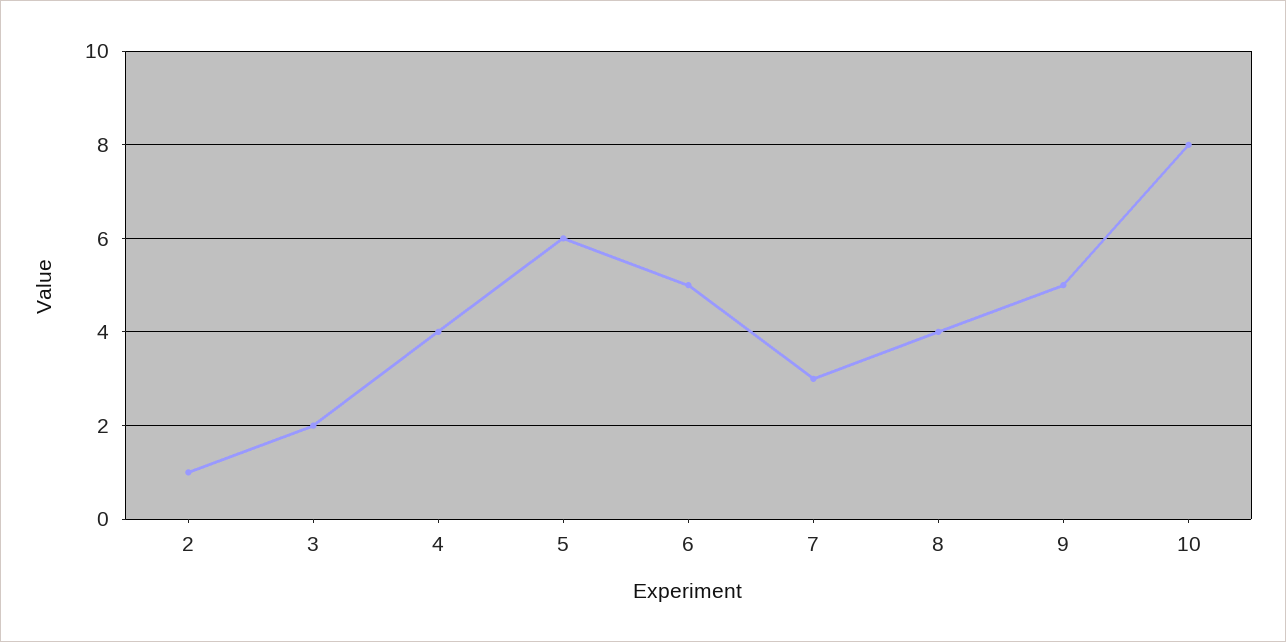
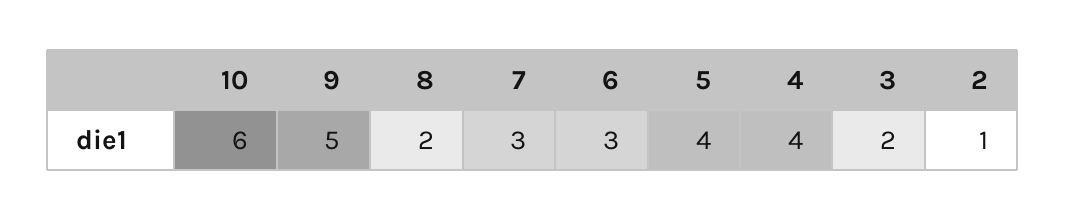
5: 6 -> 4
6: 5 -> 3
8: 4 -> 2
10: 8 -> 6

